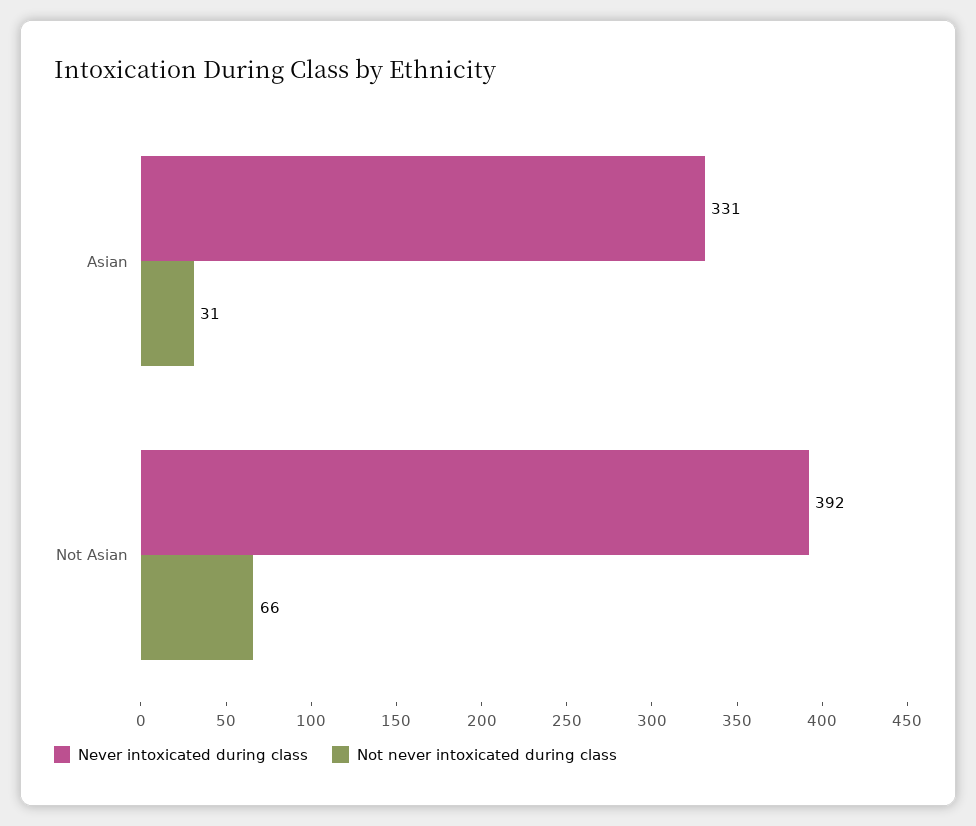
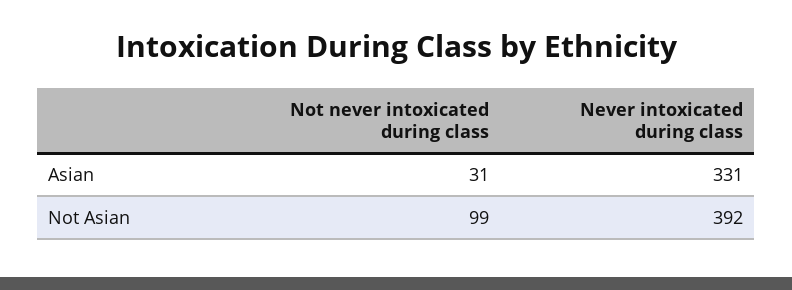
Not never intoxicated during class, Not Asian: 66 -> 99

